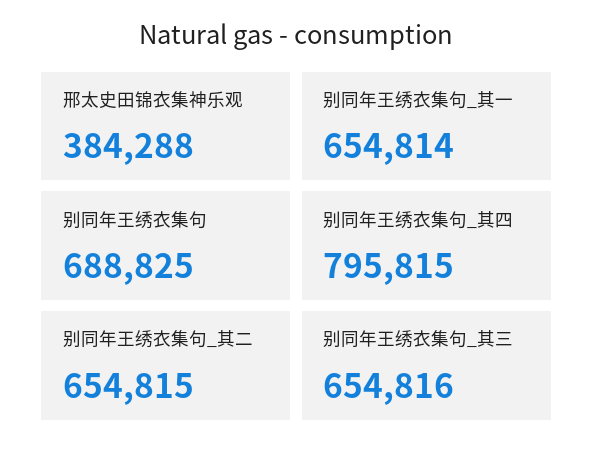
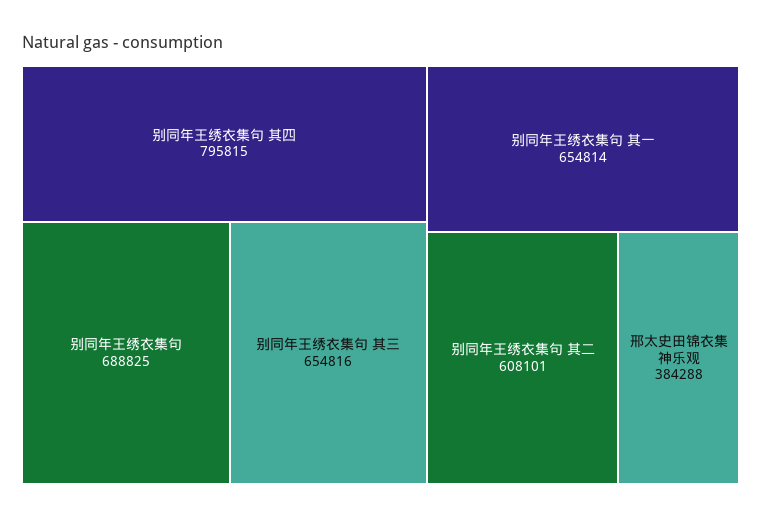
别同年王绣衣集句_其二: 654815 -> 608101

